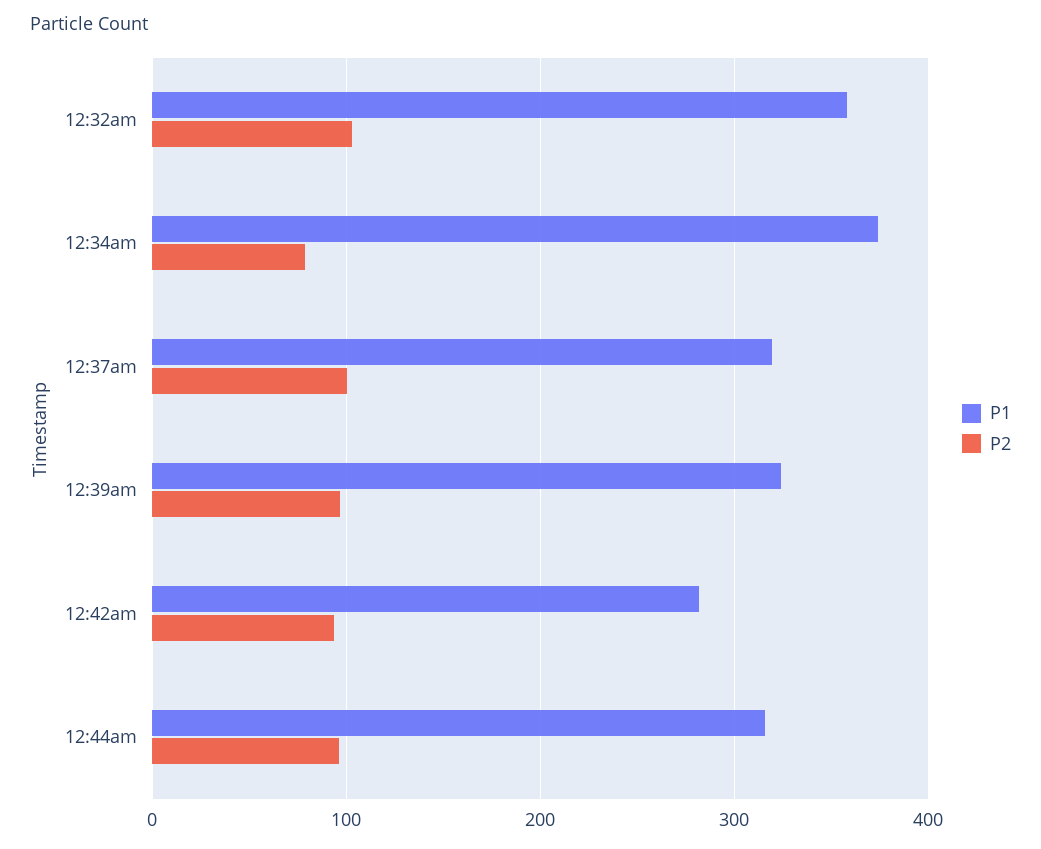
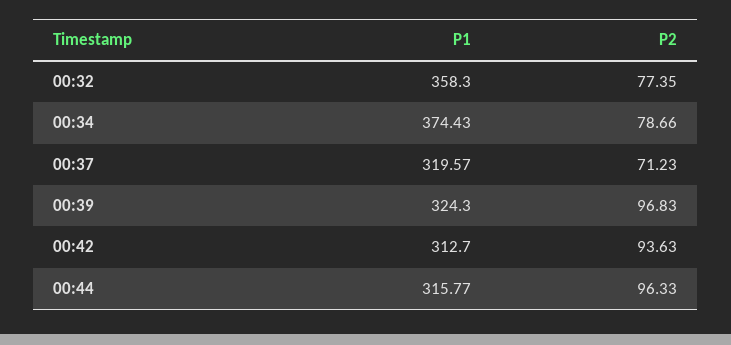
P2, 12:32am: 100 -> 77.35
P2, 12:37am: 100 -> 71.23
P1, 12:42am: 280 -> 312.7

